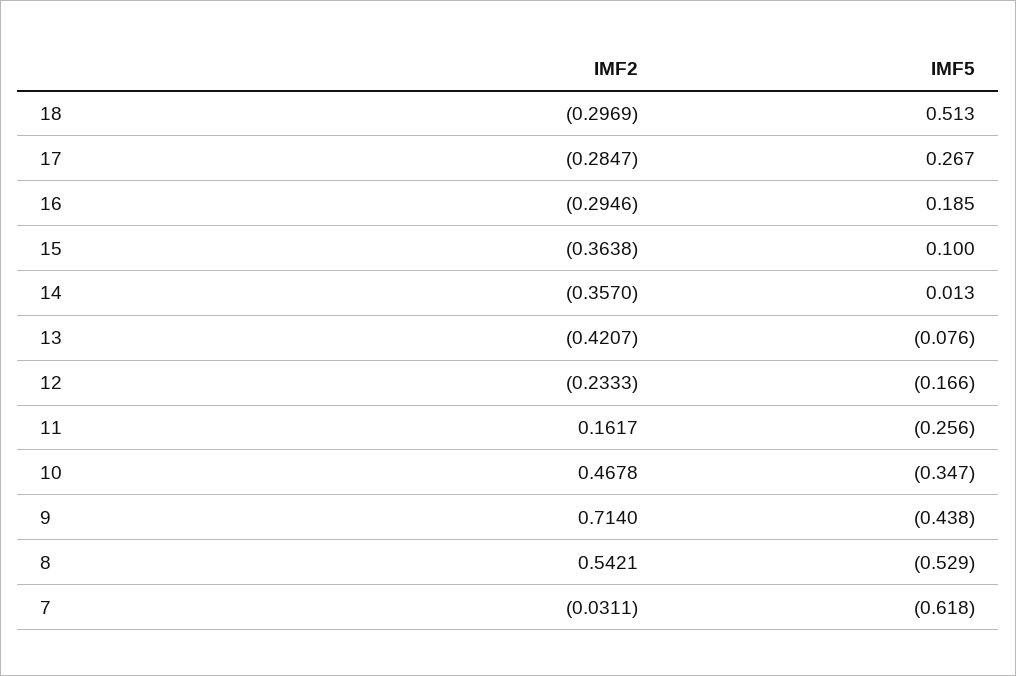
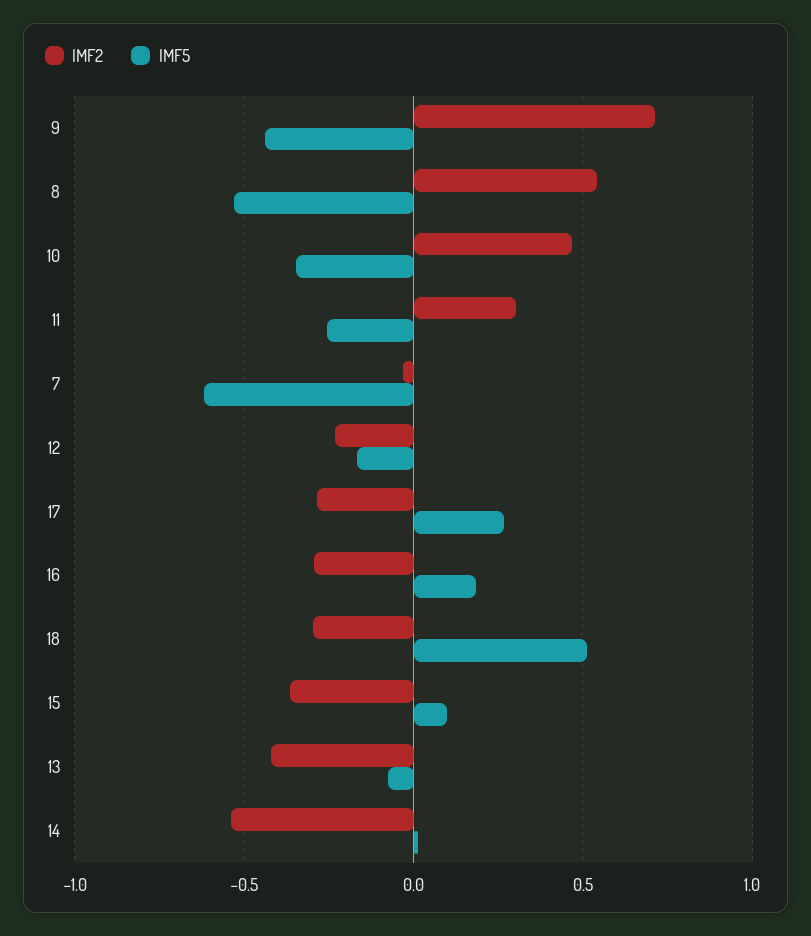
IMF2, 14: -0.357 -> -0.55
IMF2, 11: 0.1617 -> 0.3

